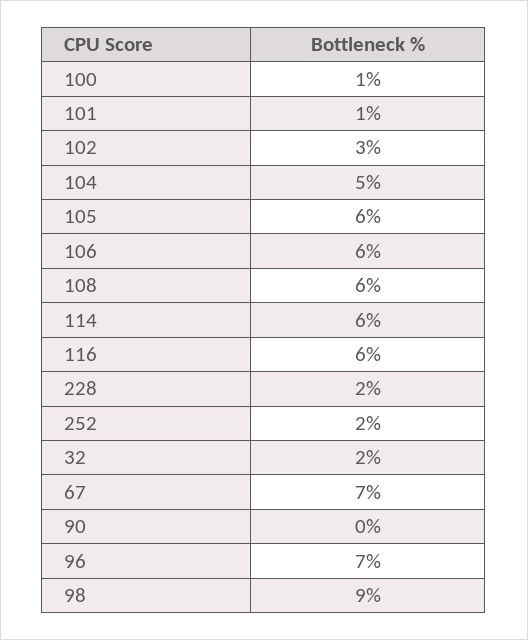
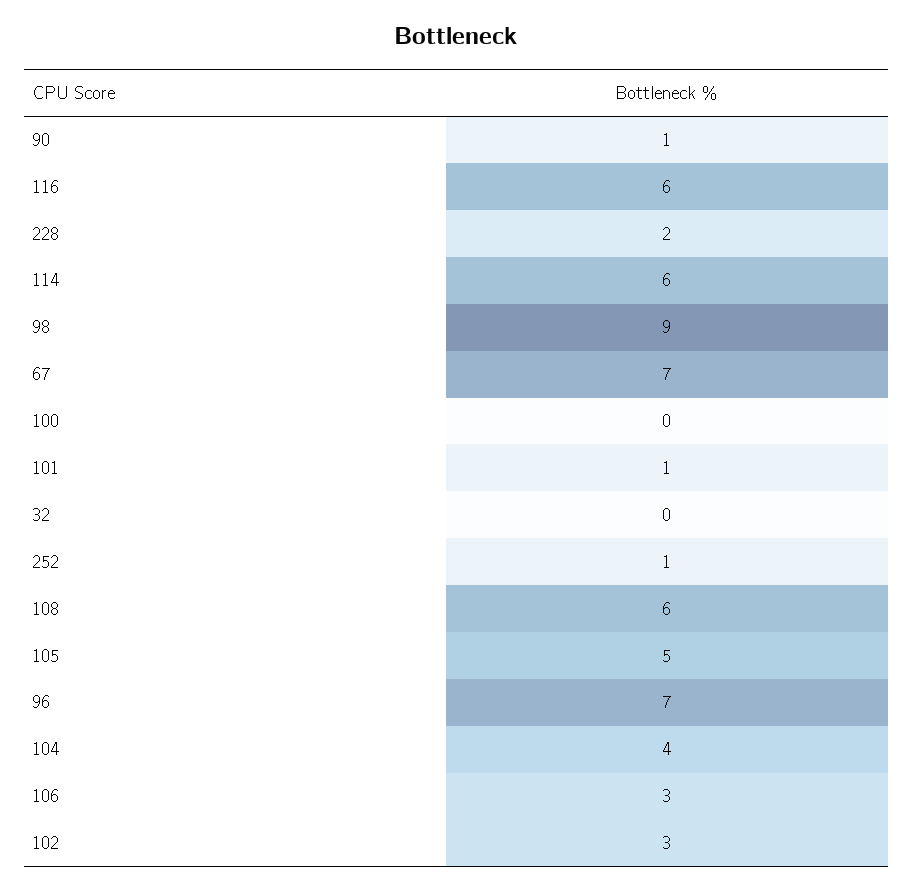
100: 1 -> 0
104: 5 -> 4
105: 6 -> 5
106: 6 -> 3
252: 2 -> 1
32: 2 -> 0
90: 0 -> 1

